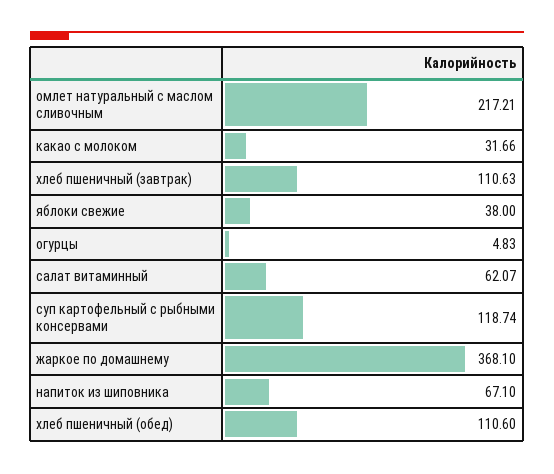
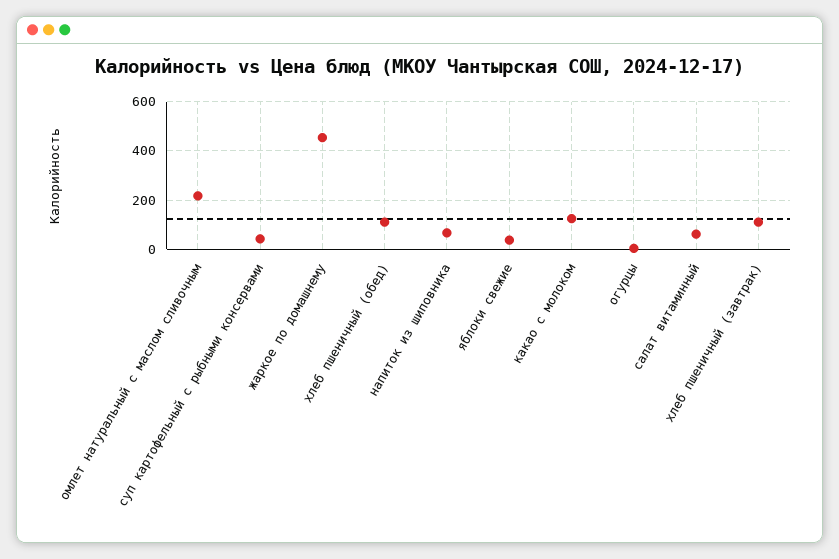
какао с молоком: 31.66 -> 125
суп картофельный с рыбными консервами: 118.74 -> 50
жаркое по домашнему: 368.1 -> 450

